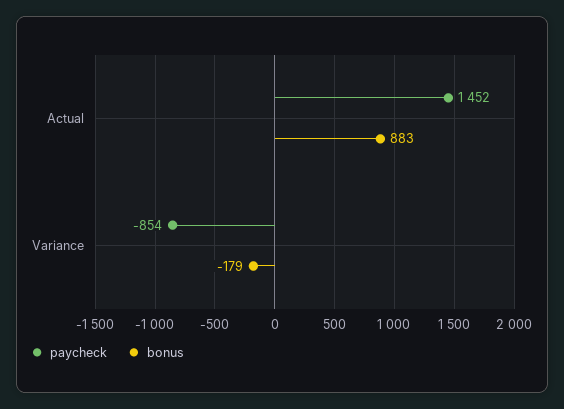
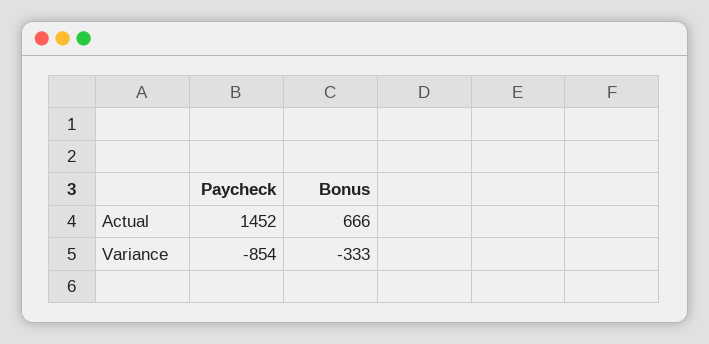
bonus, Actual: 883 -> 666
bonus, Variance: -179 -> -333

